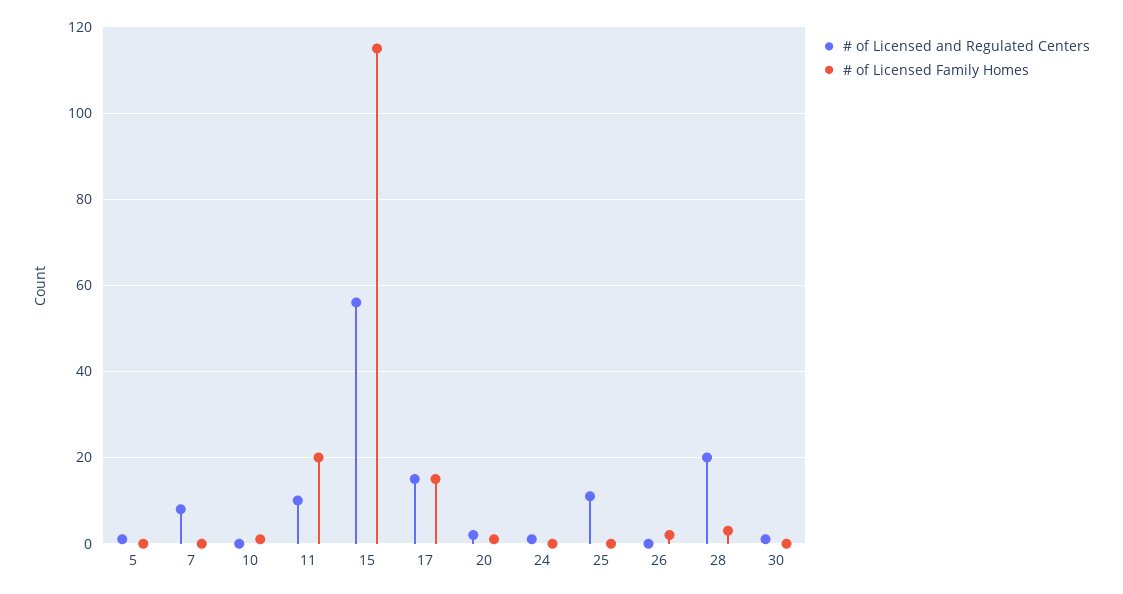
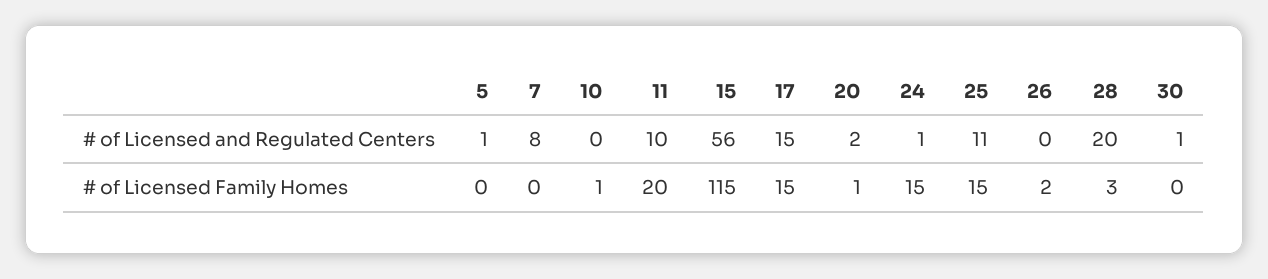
# of Licensed Family Homes, 24: 0 -> 15
# of Licensed Family Homes, 25: 0 -> 15

